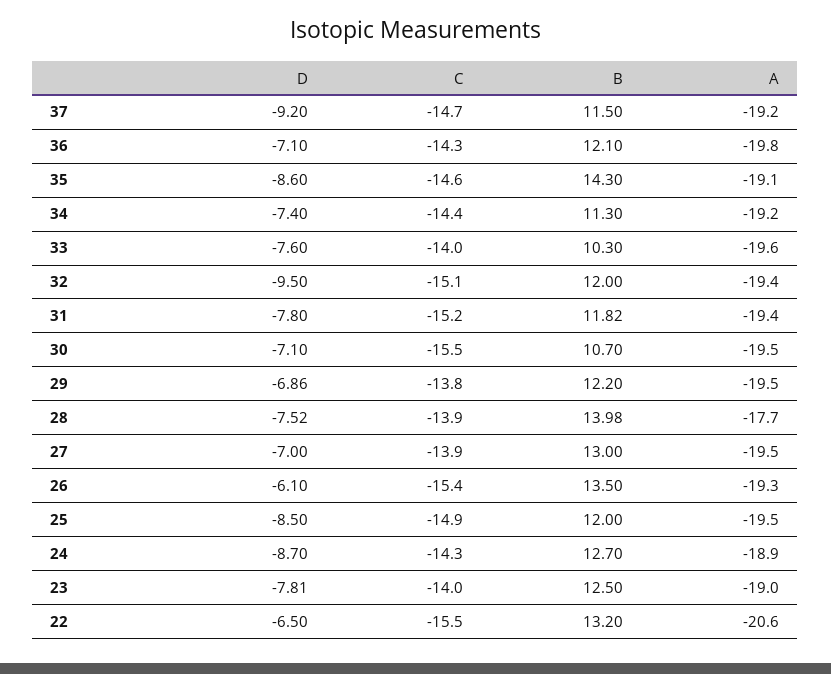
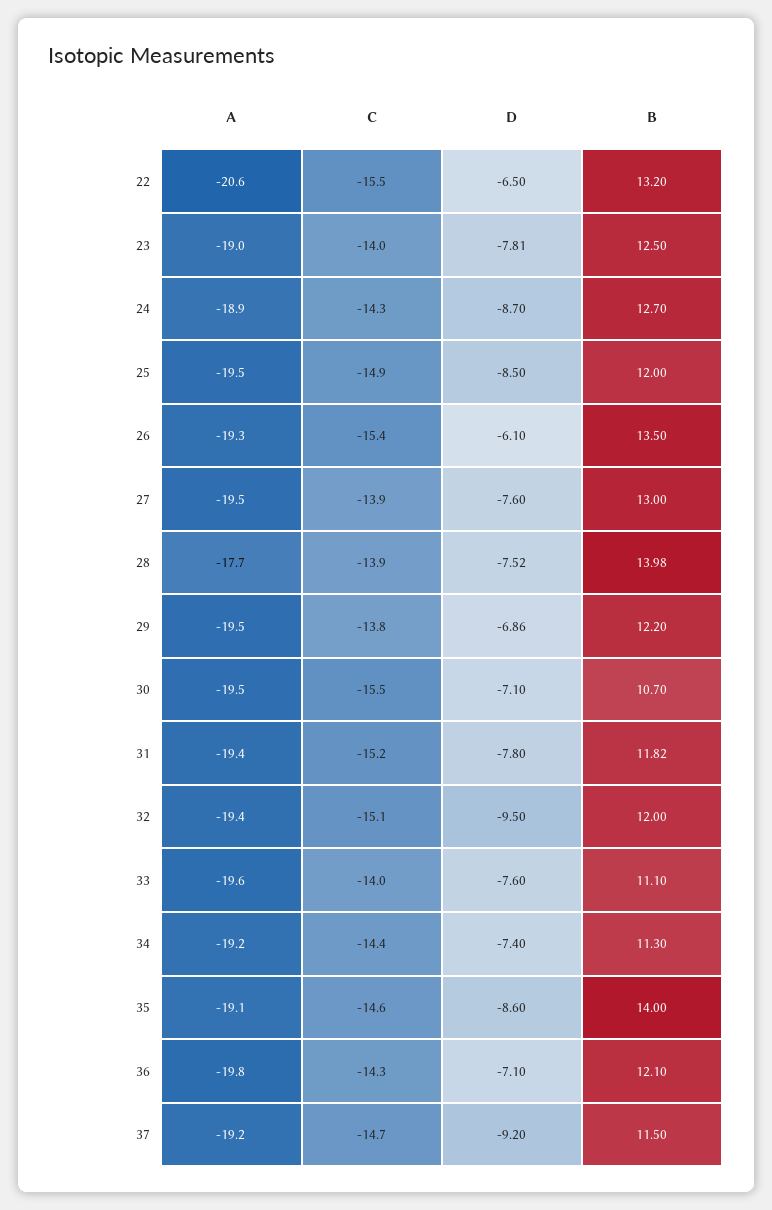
B, 35: 14.3 -> 14
B, 33: 10.3 -> 11.1
D, 27: -7 -> -7.6

